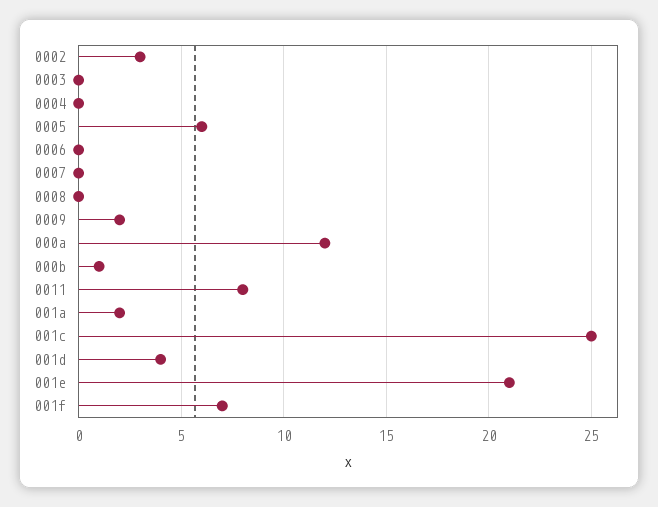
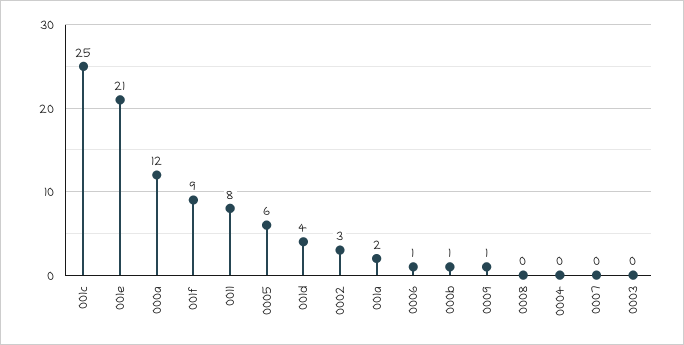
0006: 0 -> 1
0009: 2 -> 1
001f: 7 -> 9

